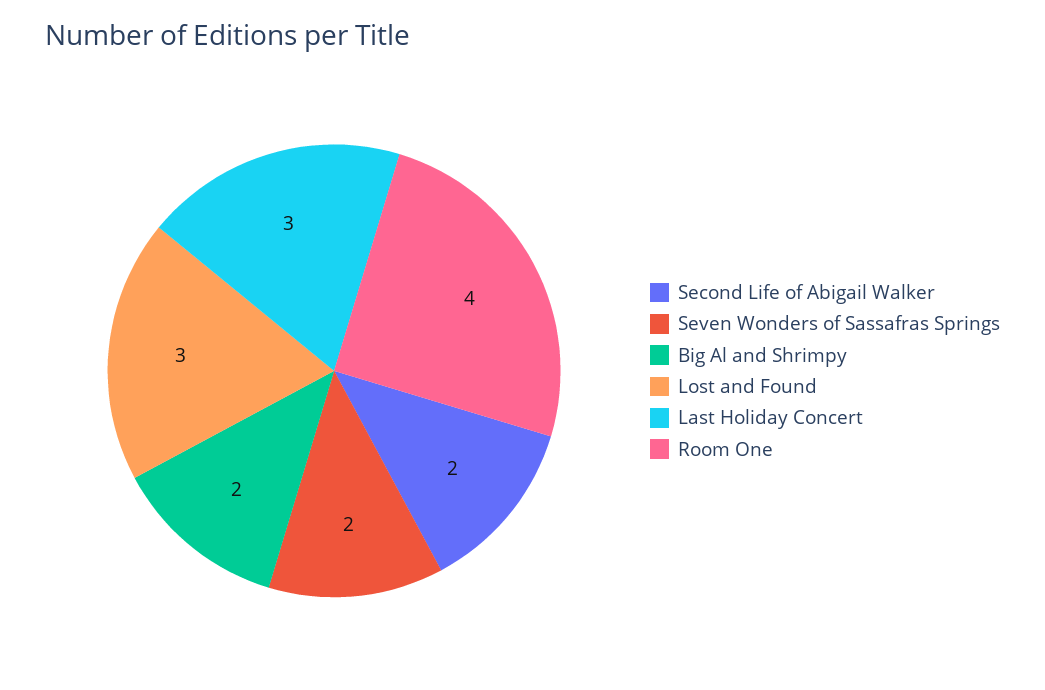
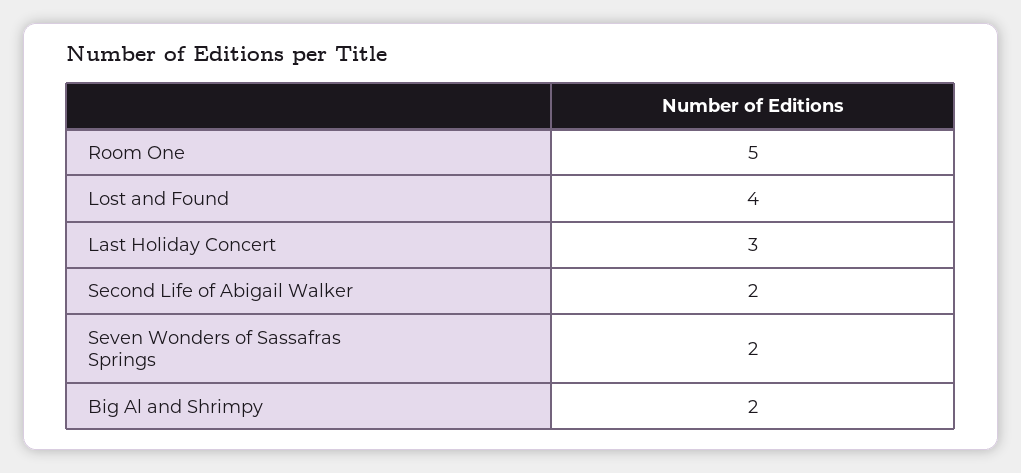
Lost and Found: 3 -> 4
Room One: 4 -> 5

